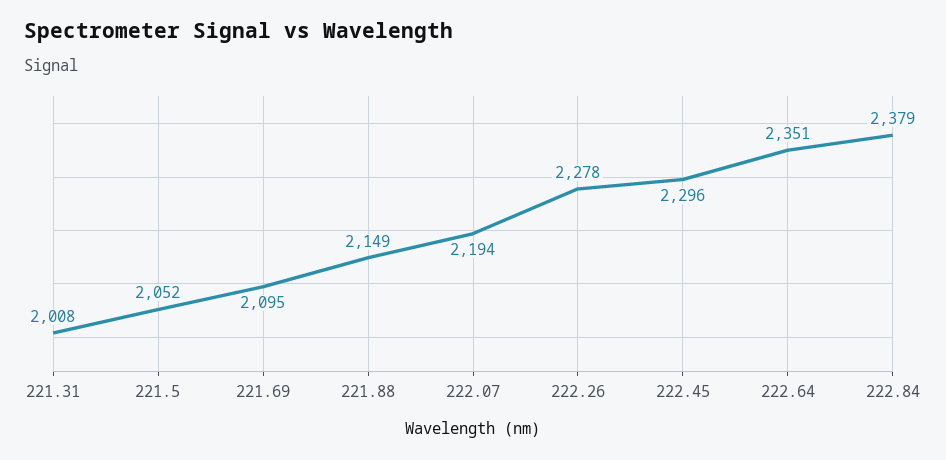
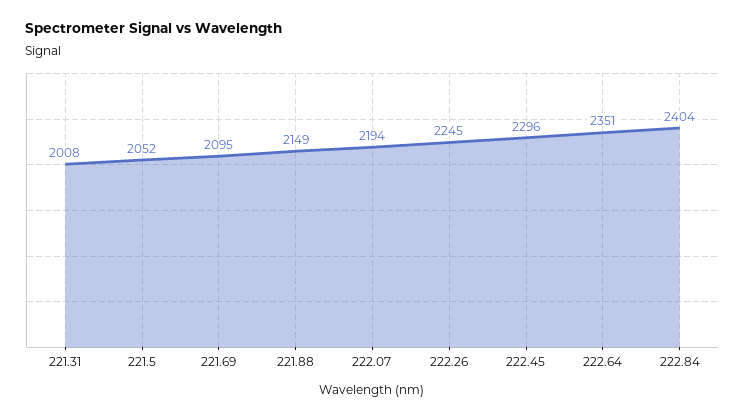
222.26: 2278 -> 2245
222.84: 2379 -> 2404

